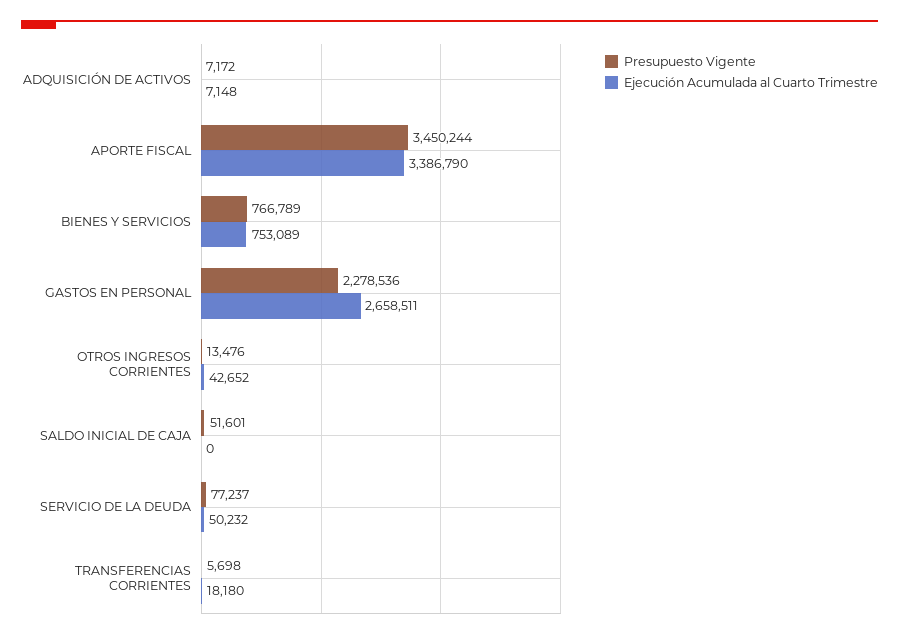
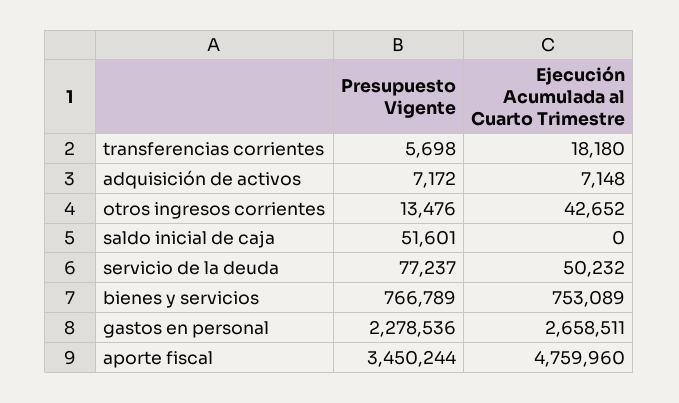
Ejecución Acumulada al Cuarto Trimestre, APORTE FISCAL: 3386790 -> 4759960

